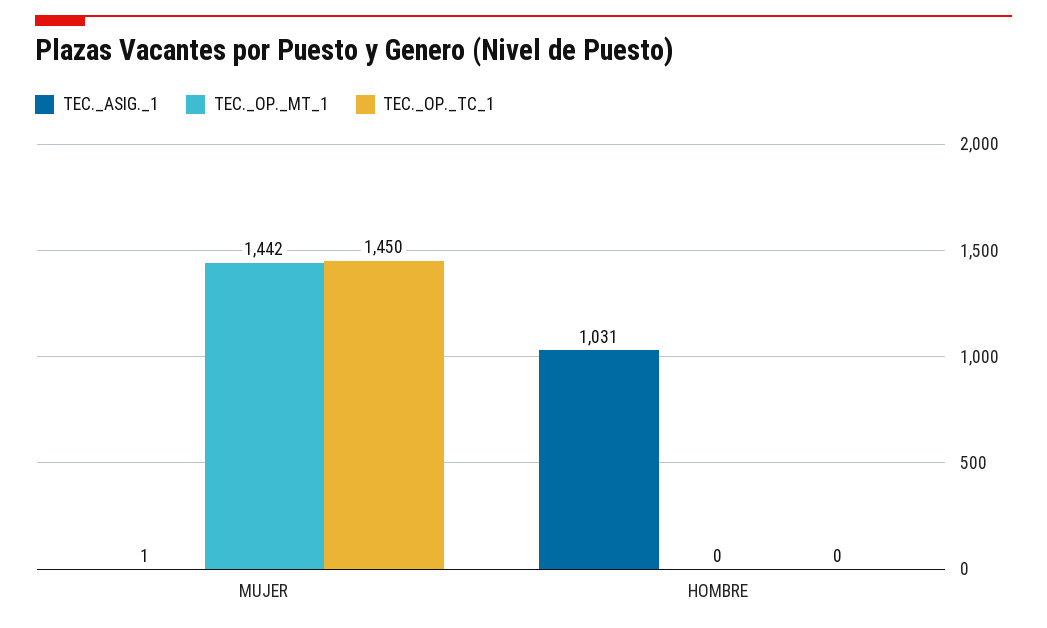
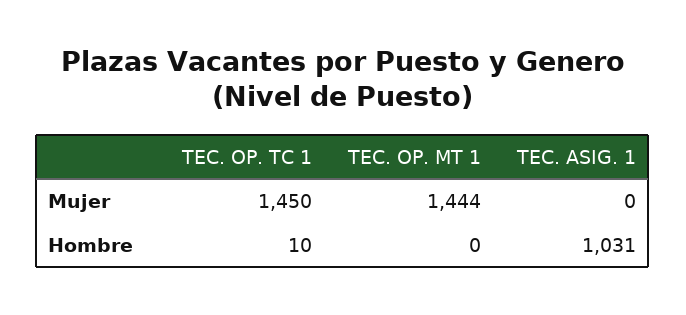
TEC._ASIG._1, MUJER: 1 -> 0
TEC._OP._MT_1, MUJER: 1442 -> 1444
TEC._OP._TC_1, HOMBRE: 0 -> 10

